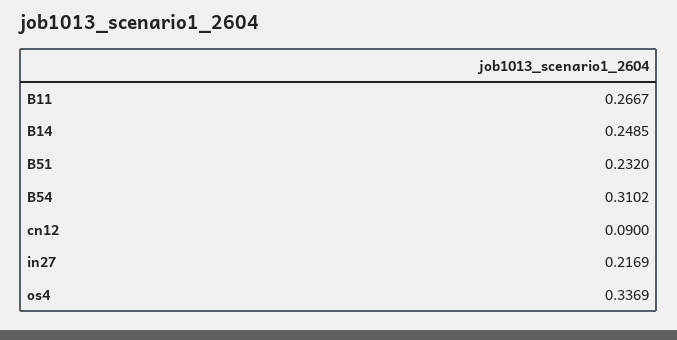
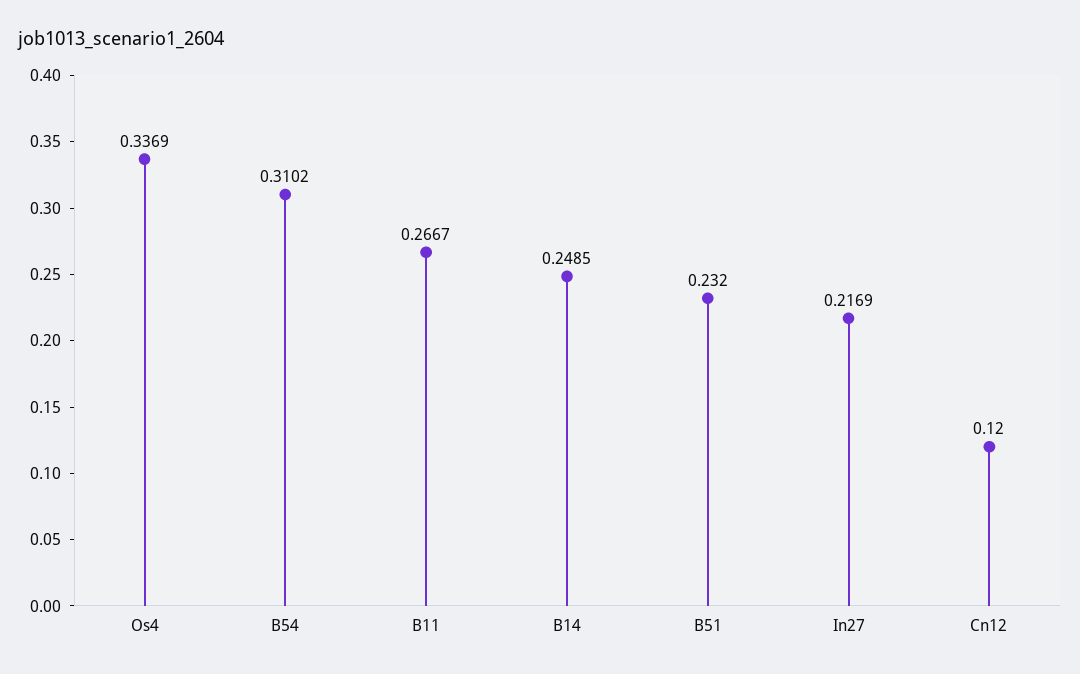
cn12: 0.09 -> 0.12

